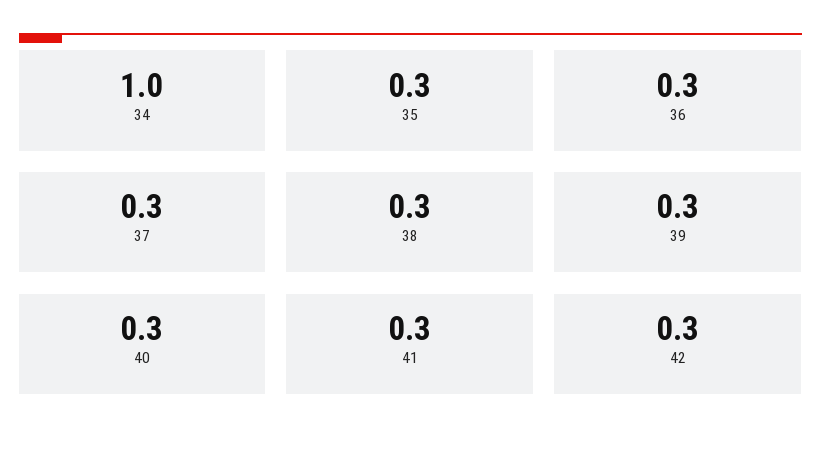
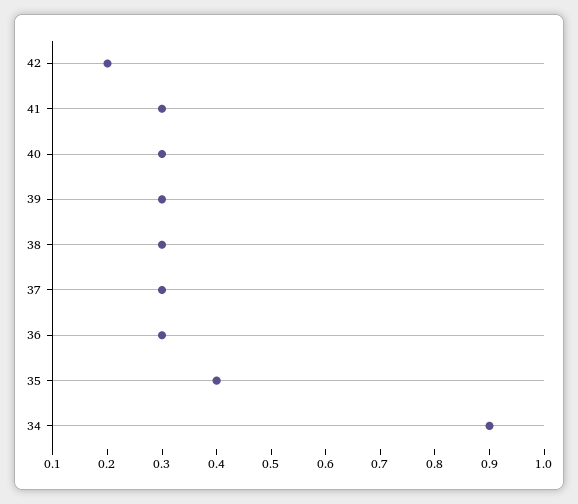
34: 1 -> 0.9
35: 0.3 -> 0.4
42: 0.3 -> 0.2

